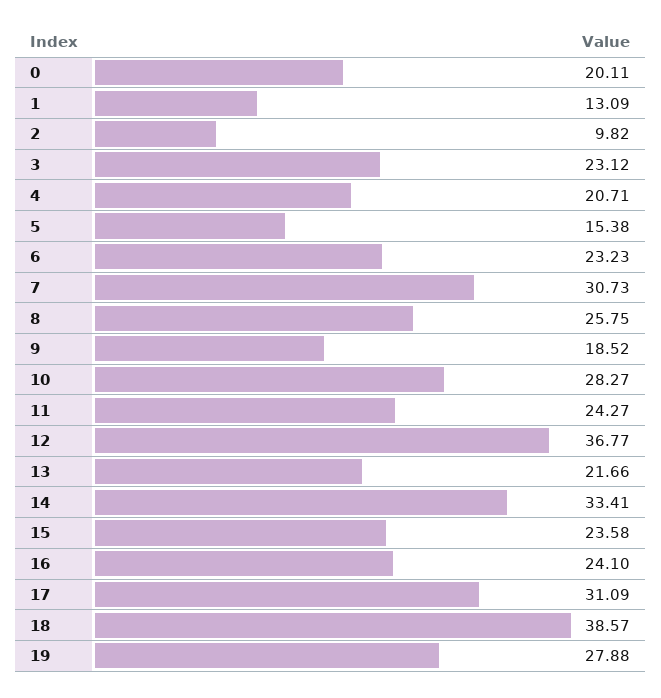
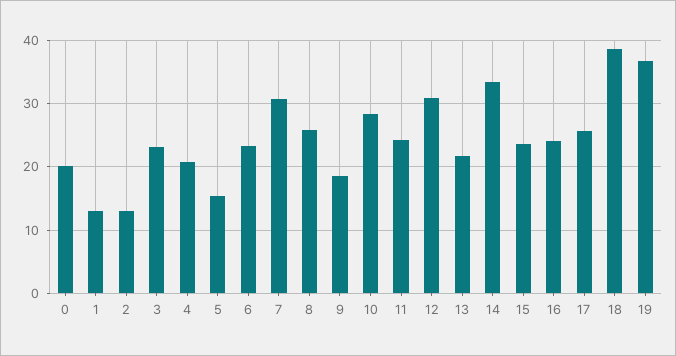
2: 9.82 -> 13
12: 36.77 -> 31
17: 31.09 -> 26
19: 27.88 -> 37

